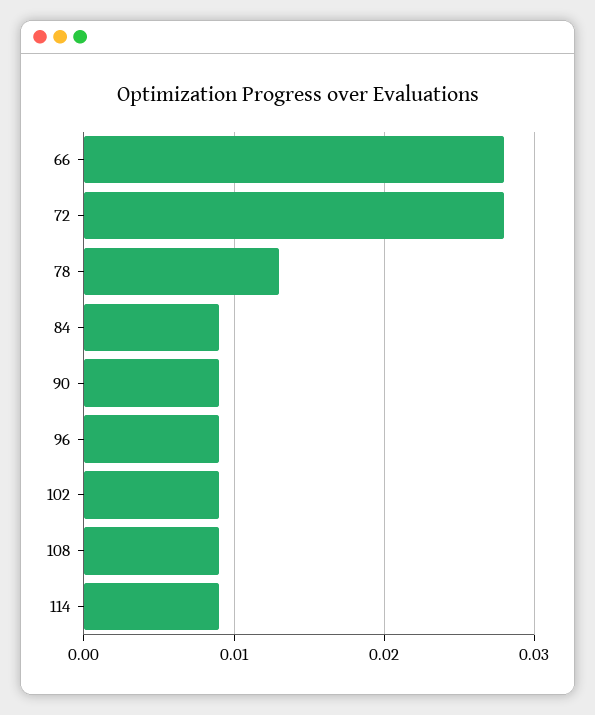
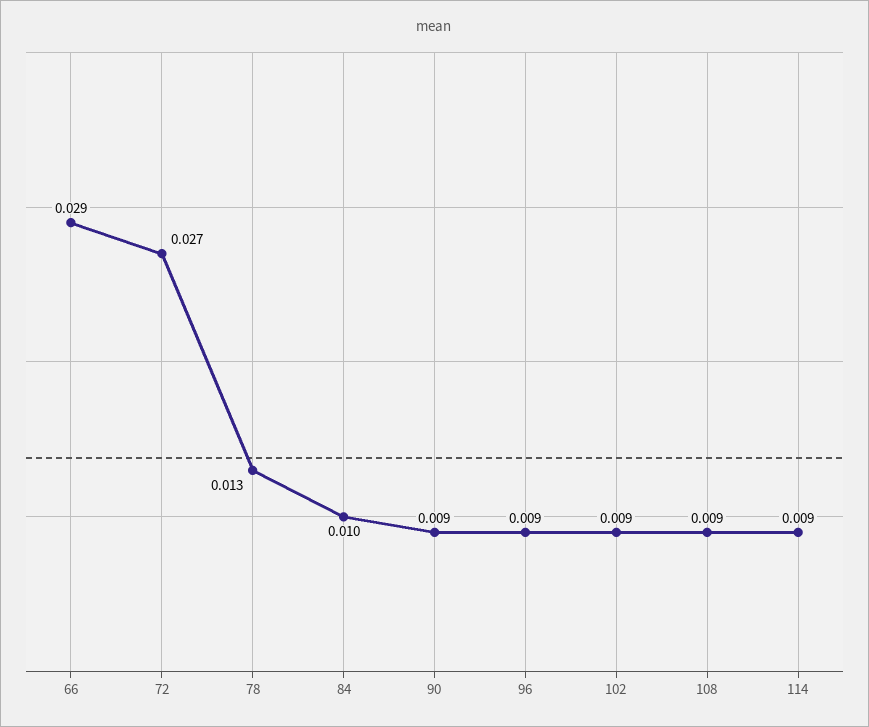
66: 0.028 -> 0.029
72: 0.028 -> 0.027
84: 0.009 -> 0.01

